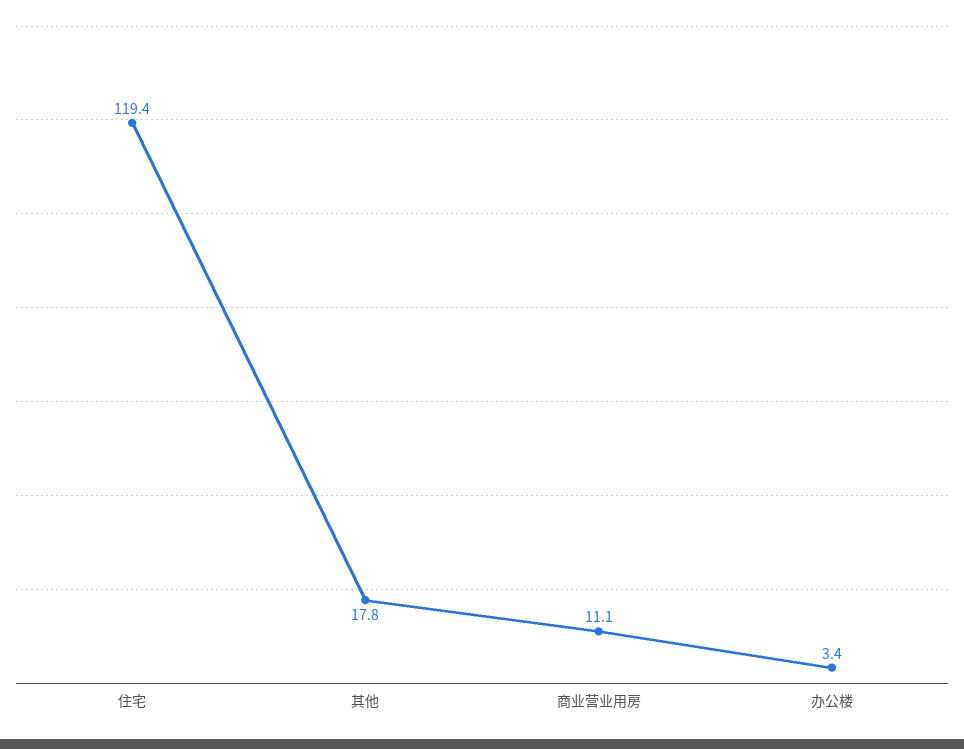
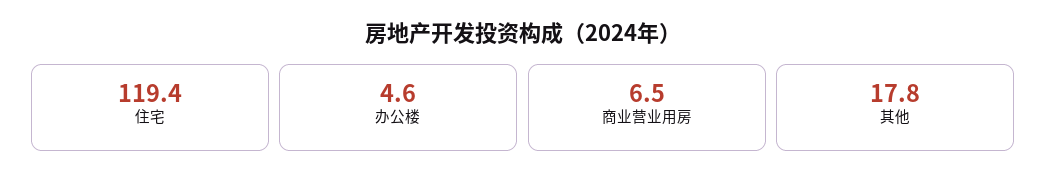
商业营业用房: 11.1 -> 6.5
办公楼: 3.4 -> 4.6

